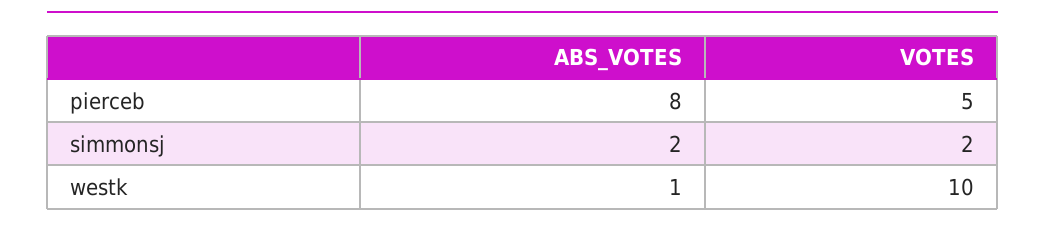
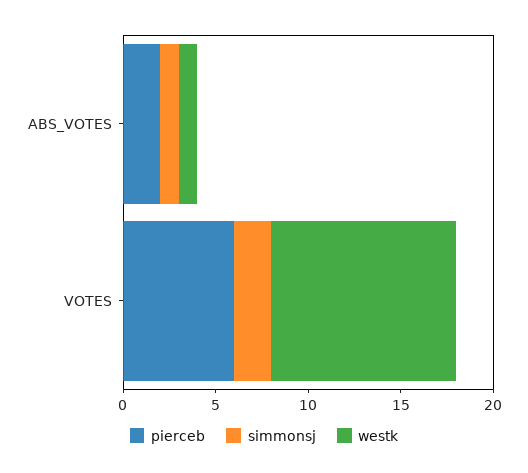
pierceb, ABS_VOTES: 8 -> 2
pierceb, VOTES: 5 -> 6
simmonsj, ABS_VOTES: 2 -> 1

